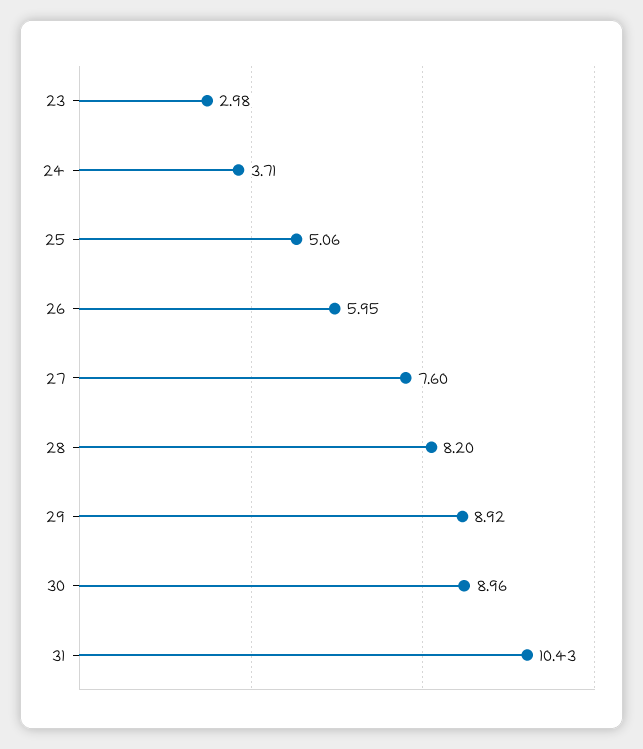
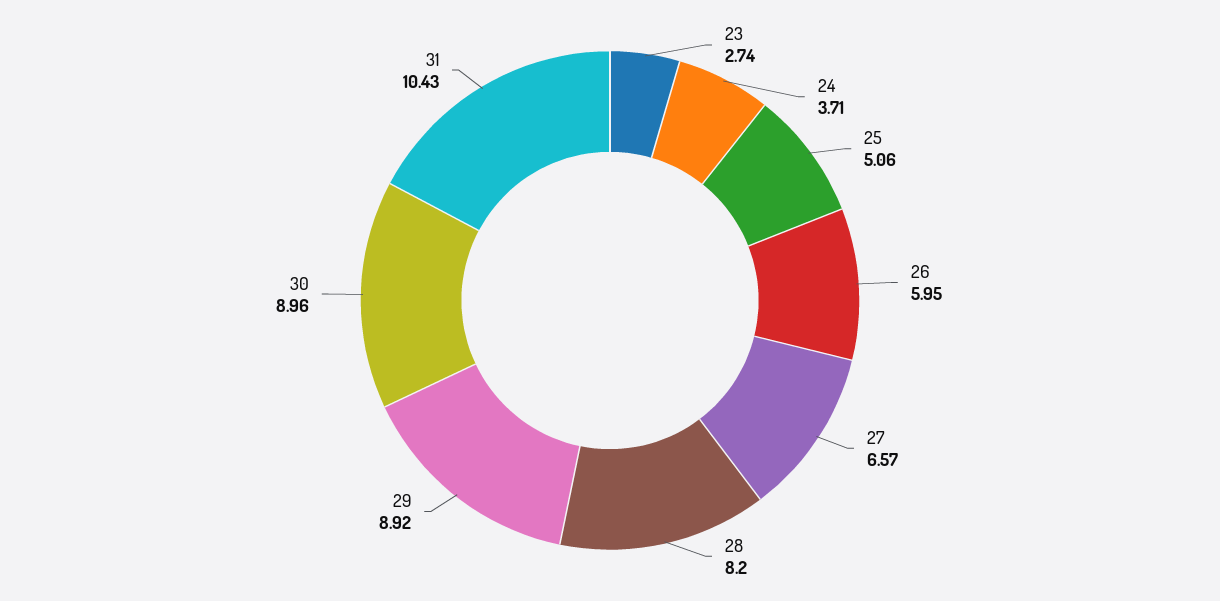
23: 2.98 -> 2.74
27: 7.6 -> 6.57

